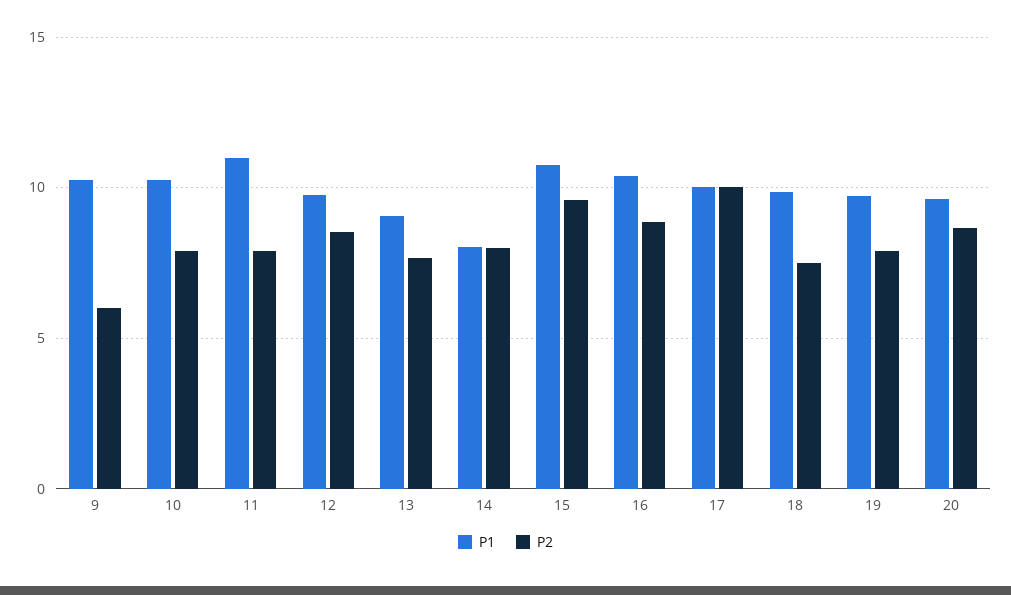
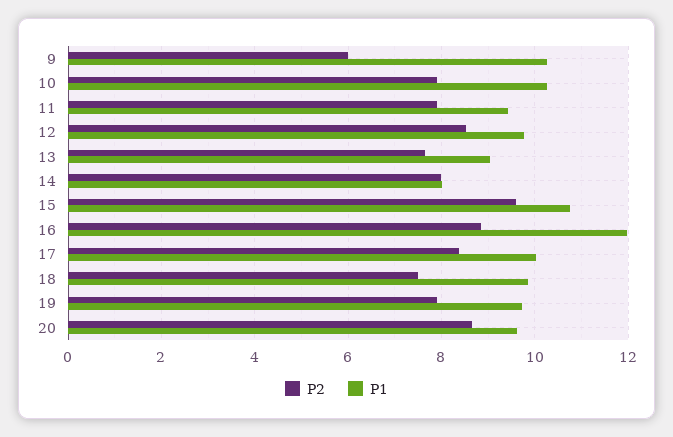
P1, 11: 11 -> 9.4
P1, 16: 10.5 -> 12
P2, 17: 10 -> 8.4

